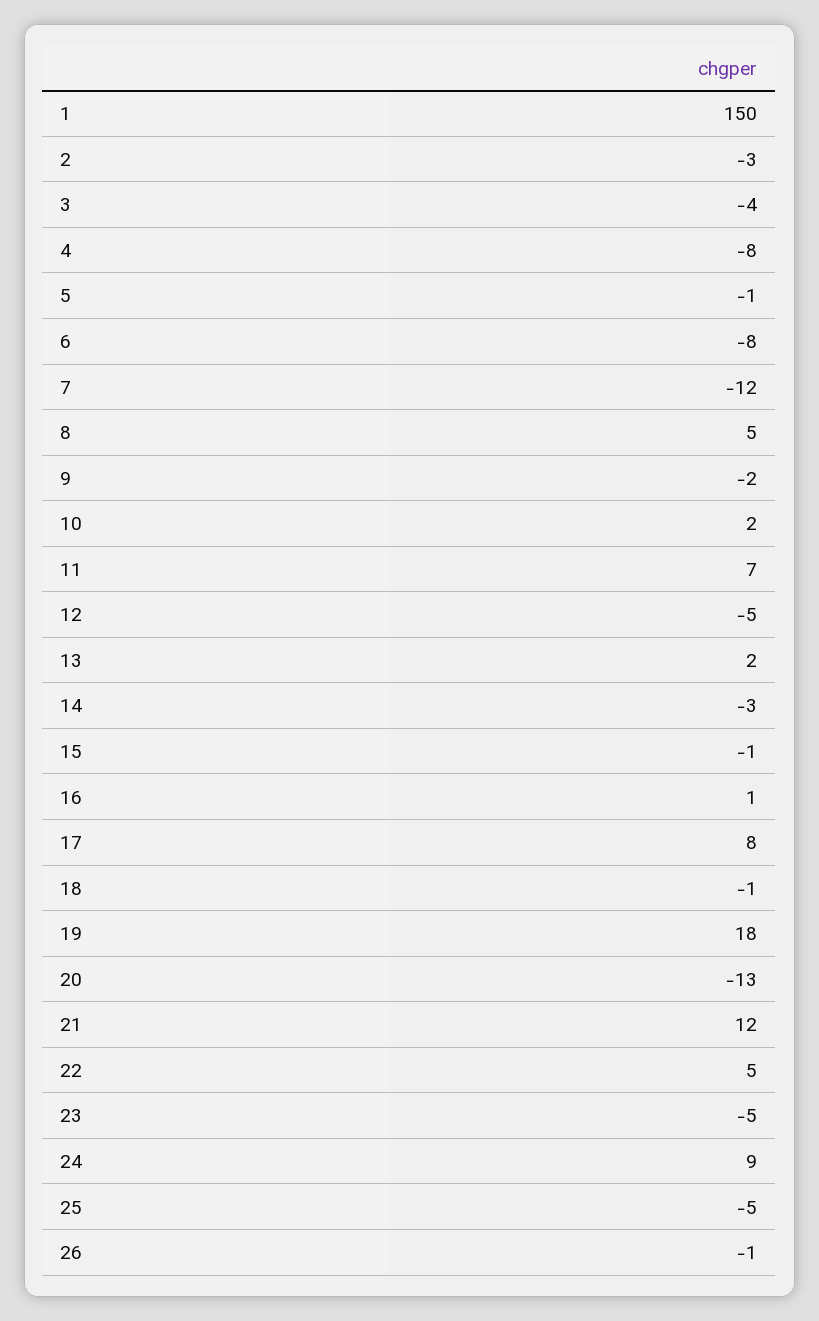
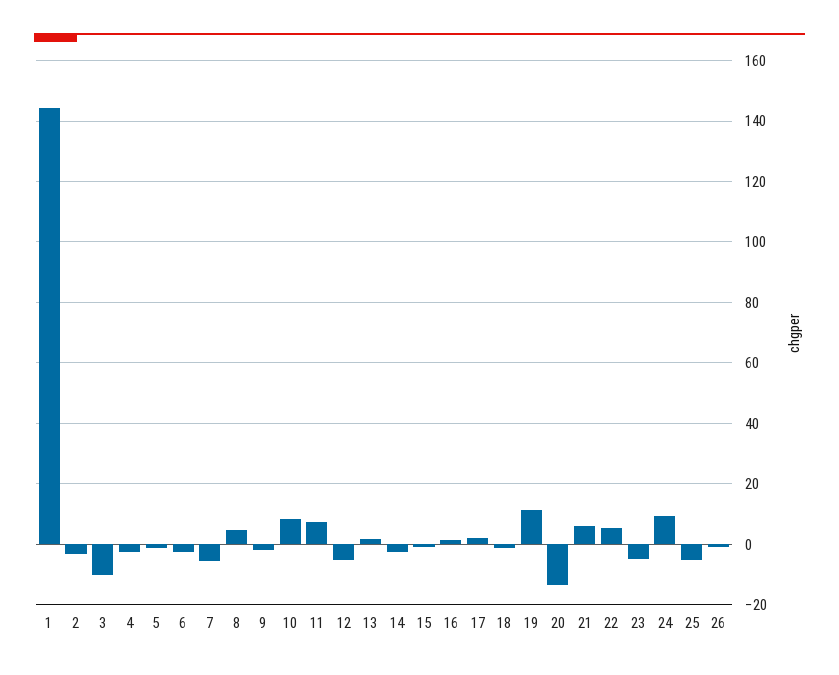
1: 150 -> 144
3: -4 -> -10
4: -8 -> -2
6: -8 -> -2
7: -12 -> -6
10: 2 -> 8
17: 8 -> 2
19: 18 -> 12
21: 12 -> 6

